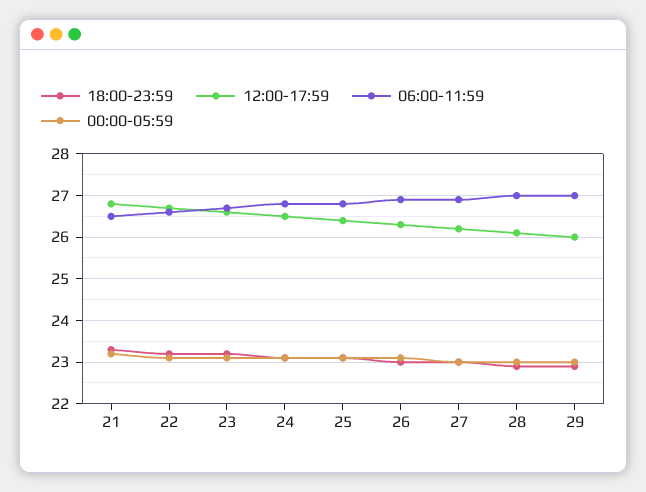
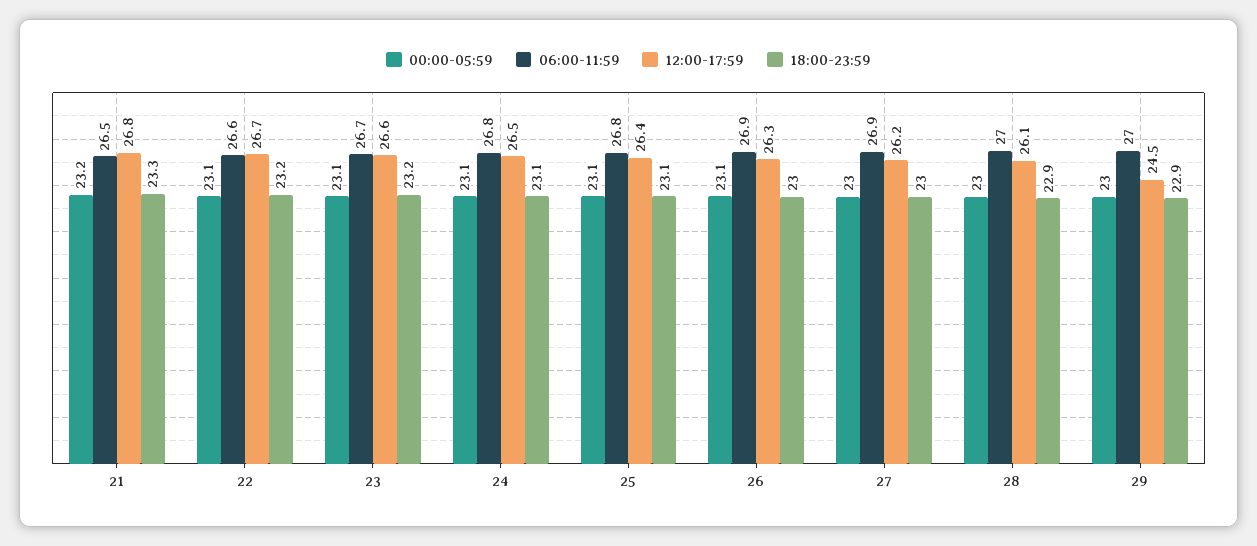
12:00-17:59, 29: 26 -> 24.5

